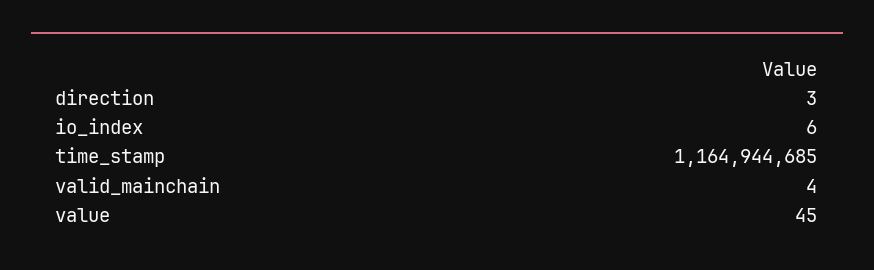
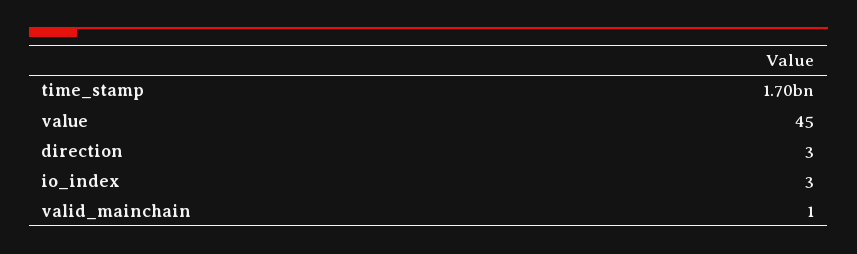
io_index: 6 -> 3
time_stamp: 1164944685 -> 1700000000
valid_mainchain: 4 -> 1

